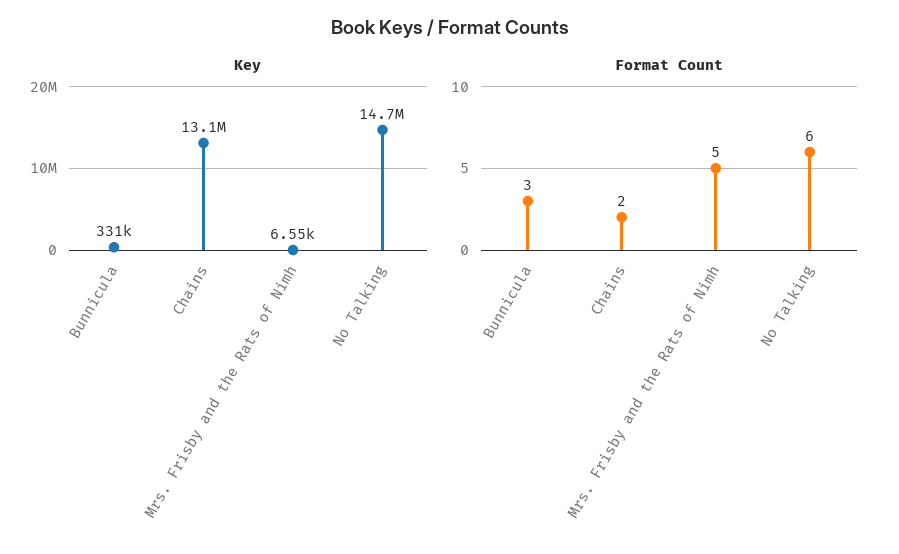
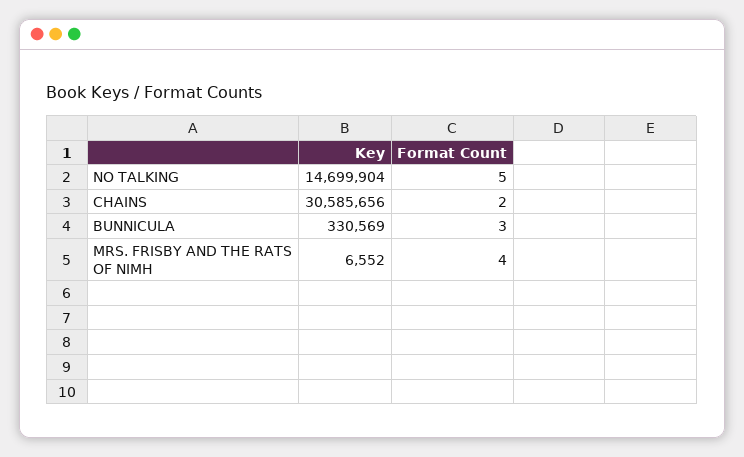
Key, Chains: 13100000 -> 30585656
Format Count, Mrs. Frisby and the Rats of Nimh: 5 -> 4
Format Count, No Talking: 6 -> 5

